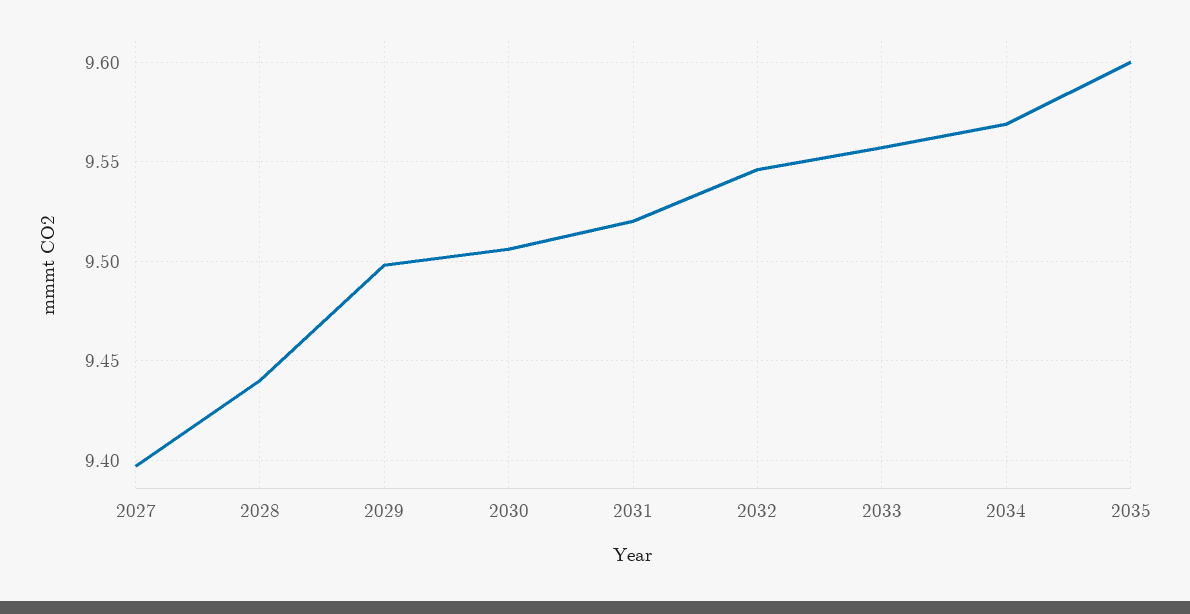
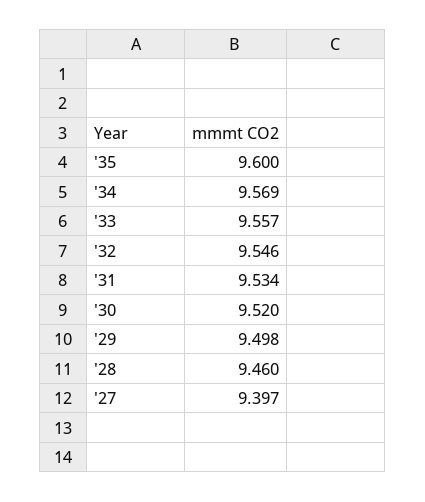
2028: 9.44 -> 9.46
2030: 9.505 -> 9.52
2031: 9.52 -> 9.534

